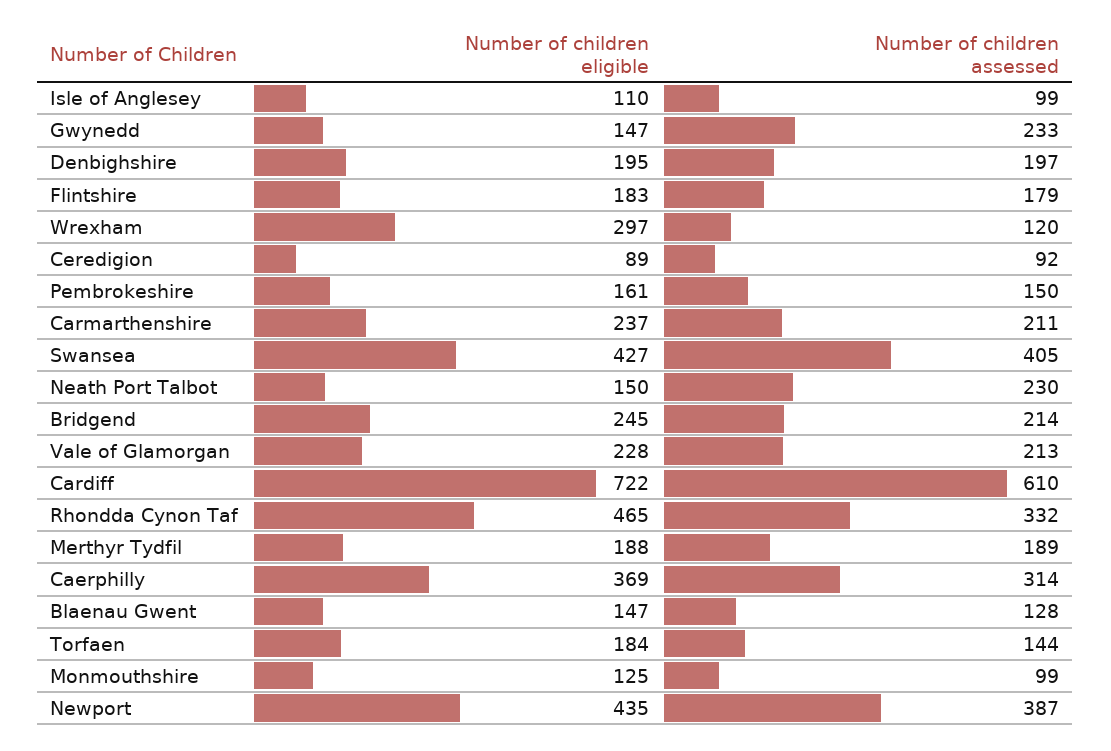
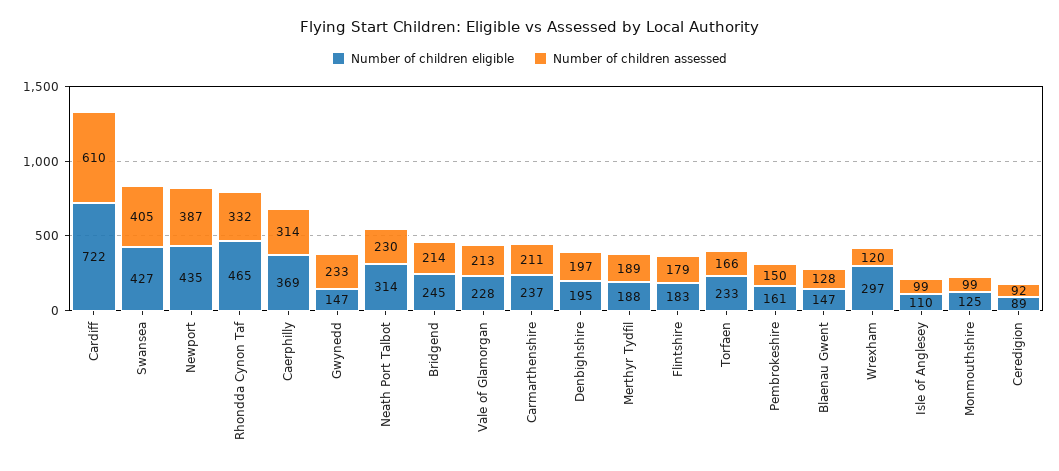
Number of children eligible, Neath Port Talbot: 150 -> 314
Number of children eligible, Torfaen: 184 -> 233
Number of children assessed, Torfaen: 144 -> 166

